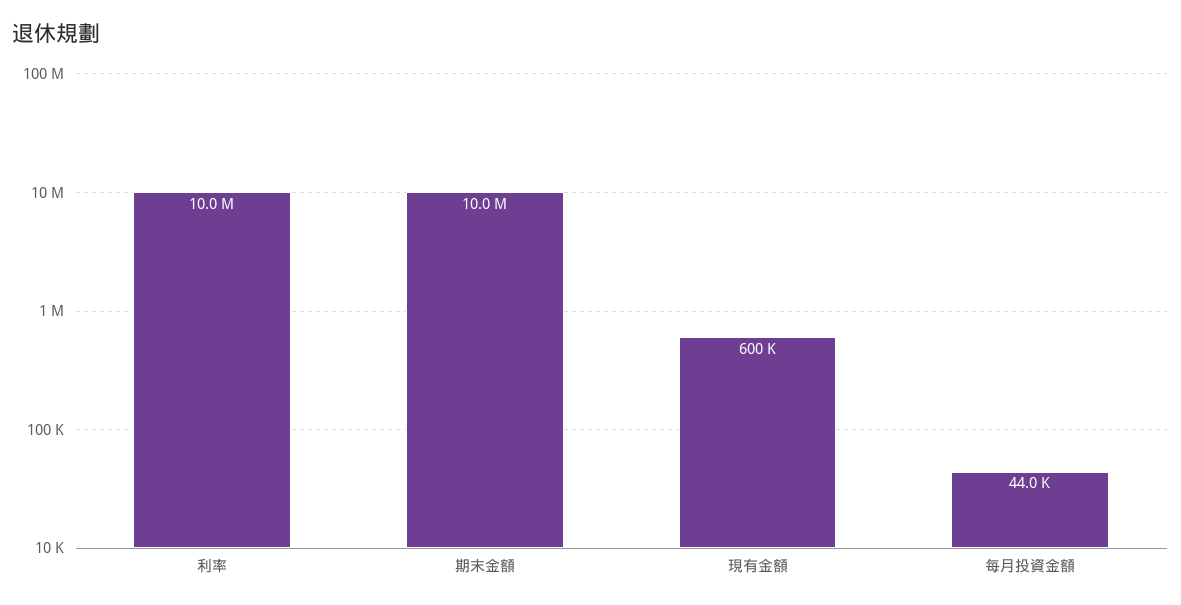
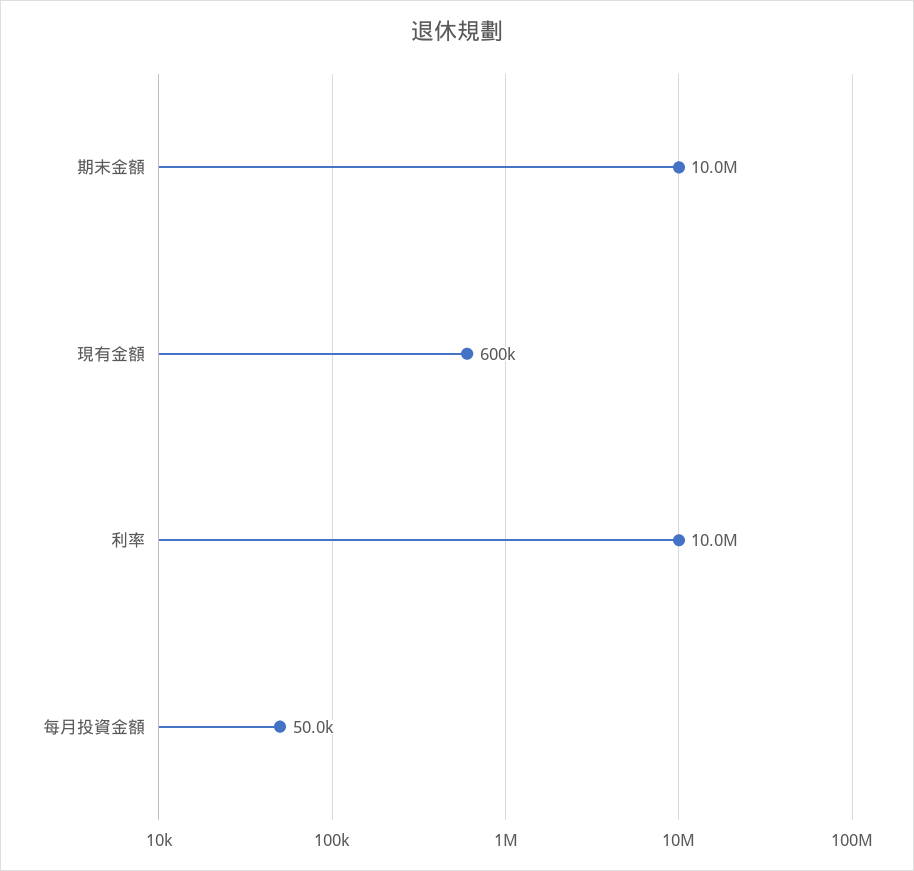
每月投資金額: 44000 -> 50000

